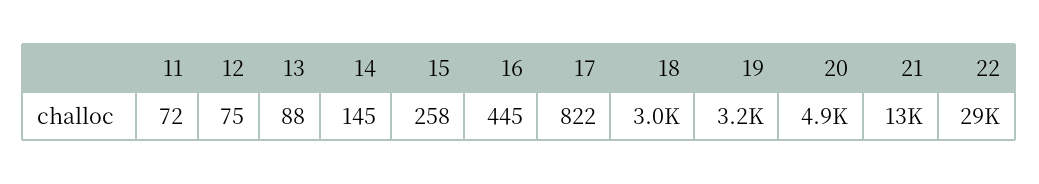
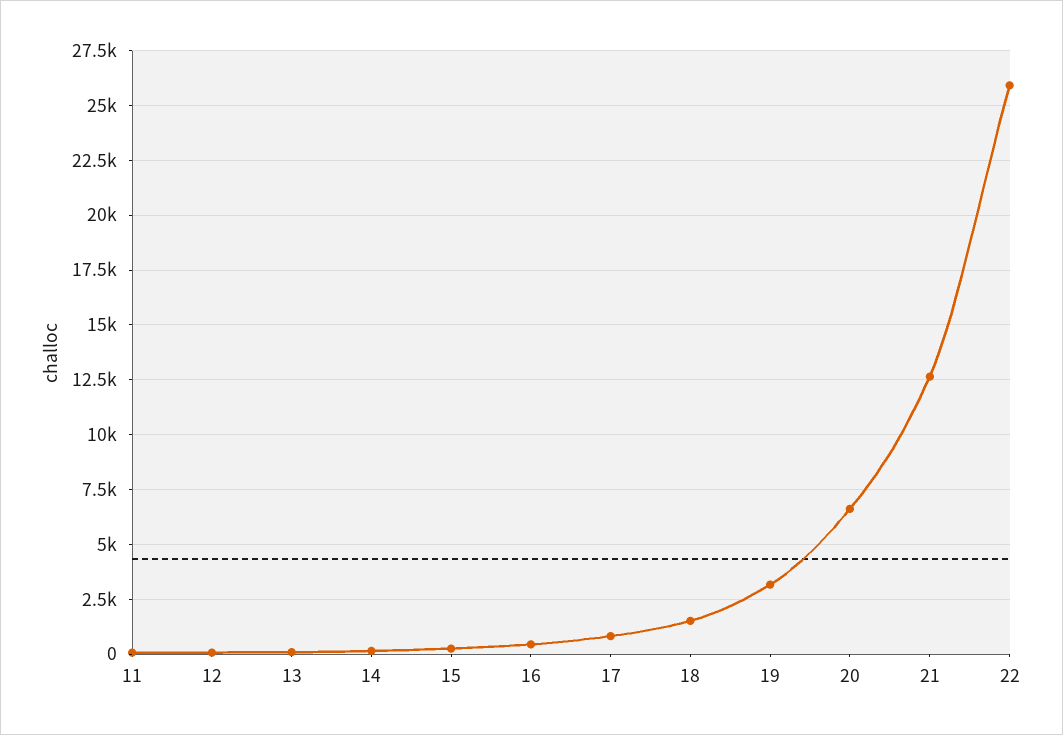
18: 3000 -> 1500
20: 4900 -> 6500
22: 29000 -> 26000

